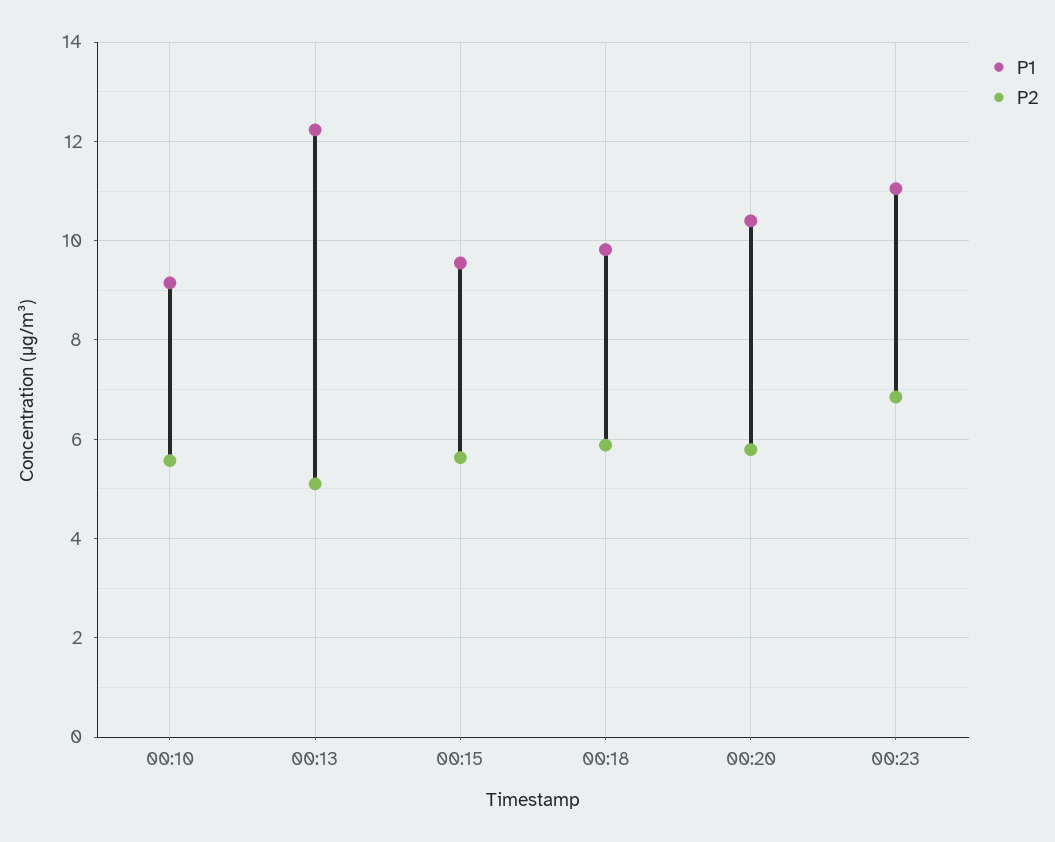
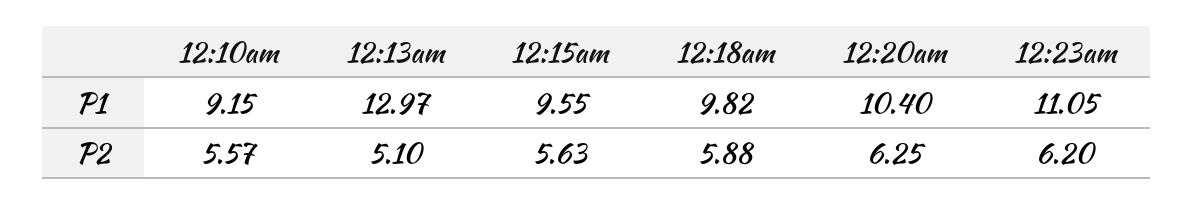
P1, 00:13: 12.2 -> 12.97
P2, 00:20: 5.8 -> 6.25
P2, 00:23: 6.8 -> 6.2

